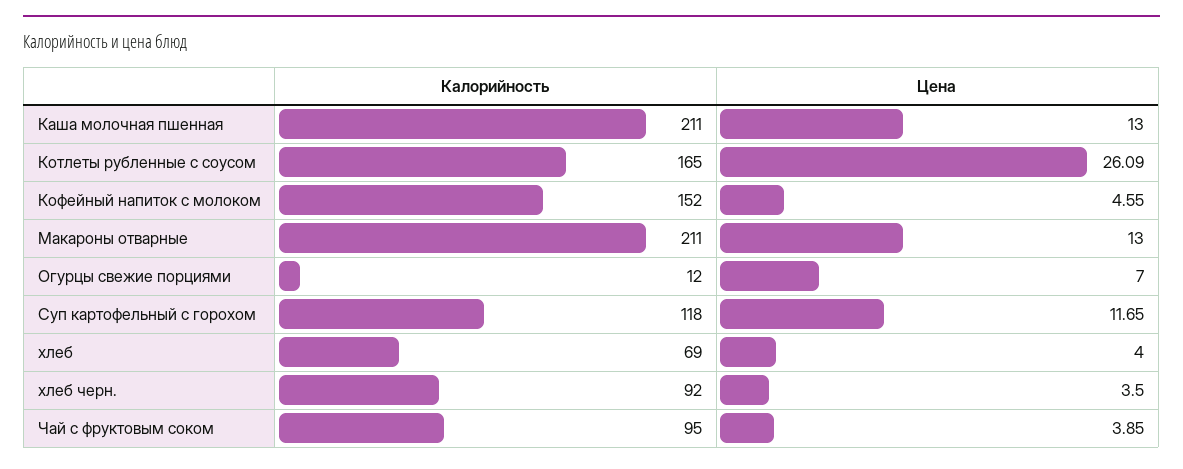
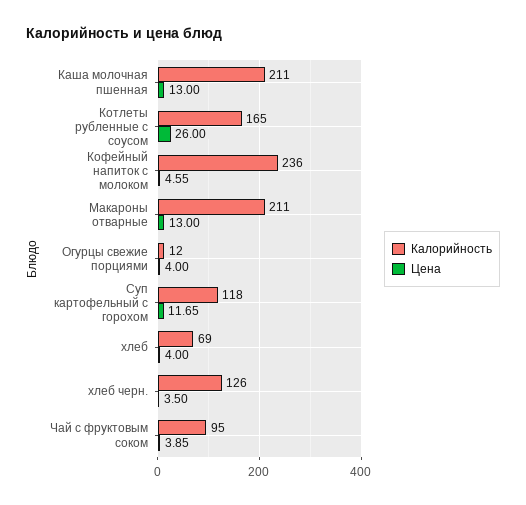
Цена, Котлеты рубленные с соусом: 26.09 -> 26
Калорийность, Кофейный напиток с молоком: 152 -> 236
Цена, Огурцы свежие порциями: 7 -> 4
Калорийность, хлеб черн.: 92 -> 126

